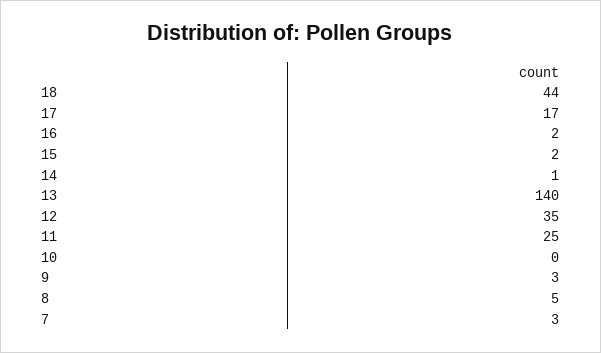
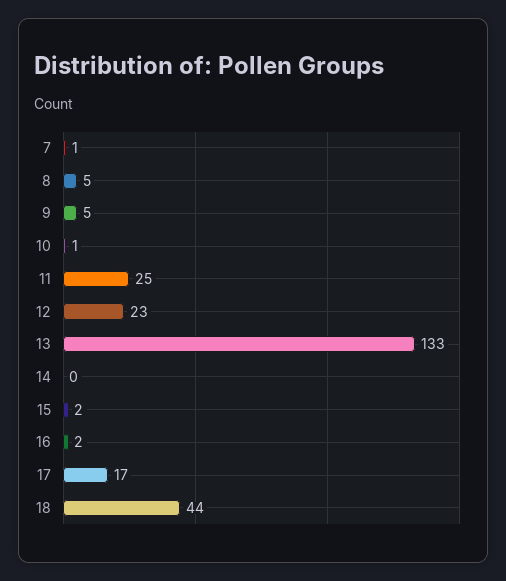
14: 1 -> 0
13: 140 -> 133
12: 35 -> 23
10: 0 -> 1
9: 3 -> 5
7: 3 -> 1

